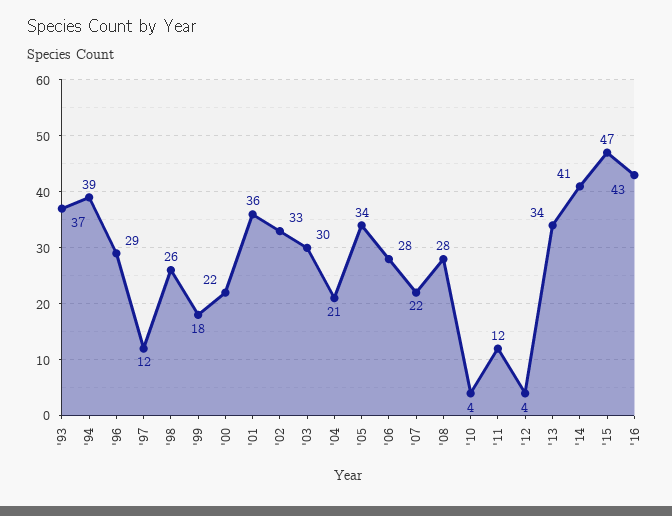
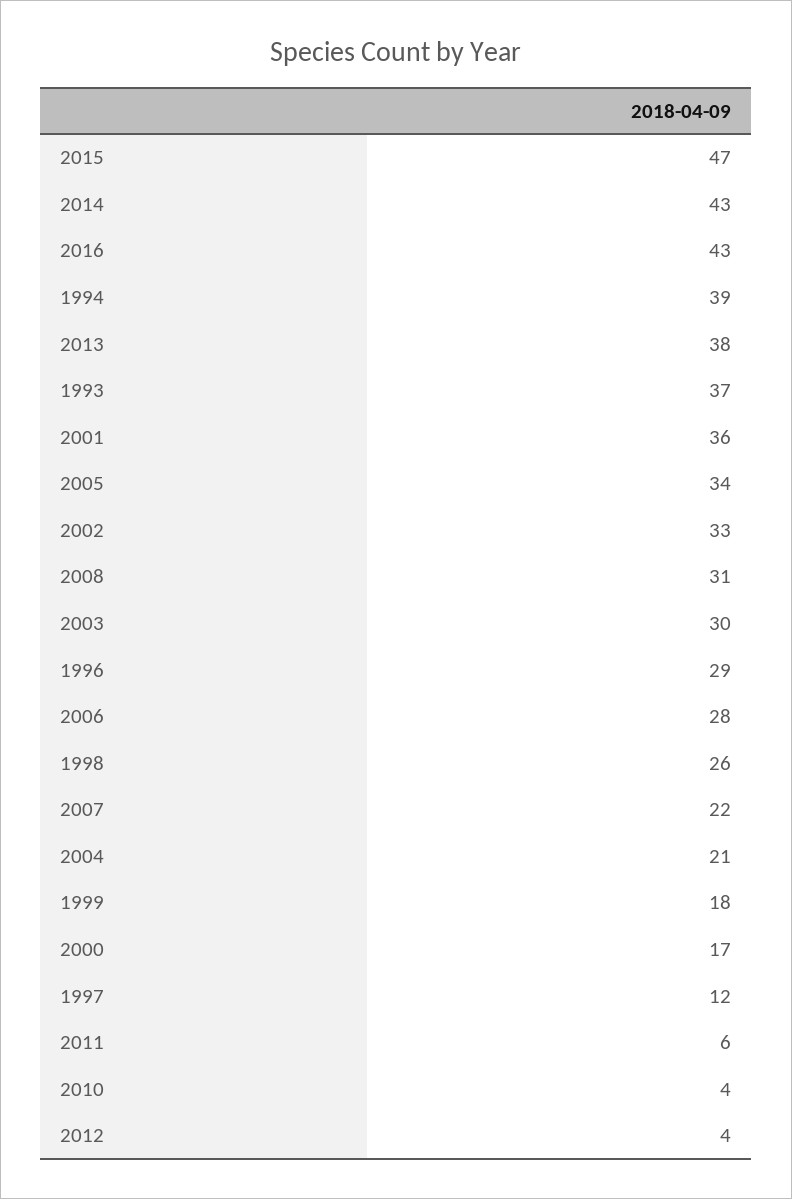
'00: 22 -> 17
'08: 28 -> 31
'11: 12 -> 6
'13: 34 -> 38
'14: 41 -> 43

